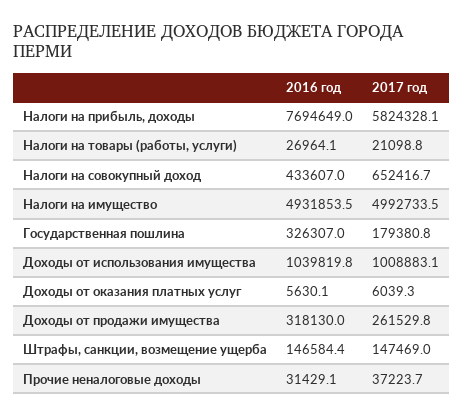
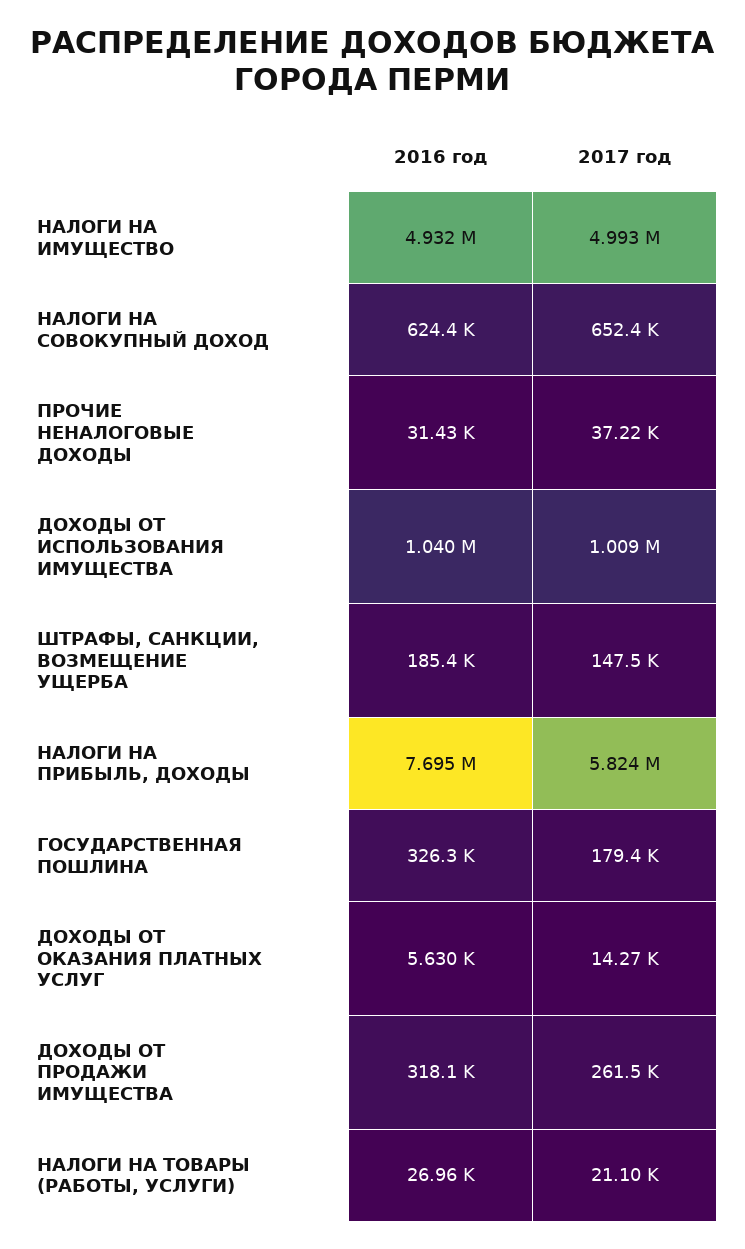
2016 год, Налоги на совокупный доход: 433607 -> 624400
2017 год, Доходы от оказания платных услуг: 6039.3 -> 14270
2016 год, Штрафы, санкции, возмещение ущерба: 146584.4 -> 185400

